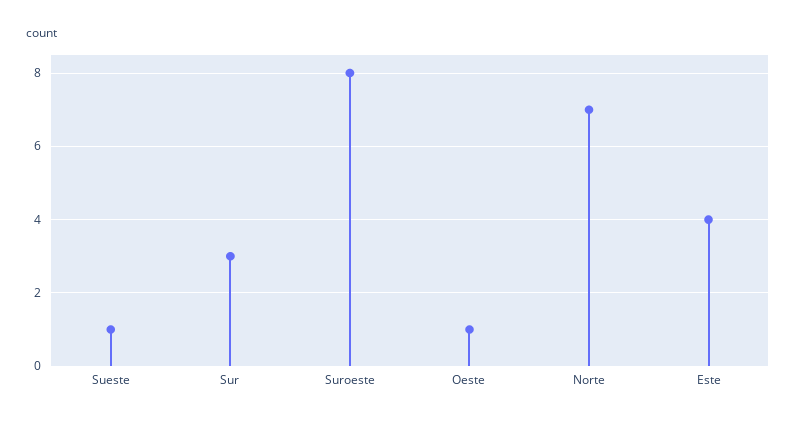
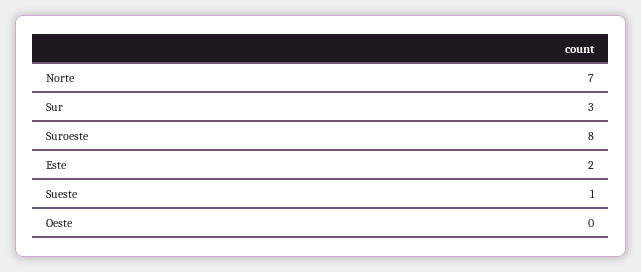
Oeste: 1 -> 0
Este: 4 -> 2

